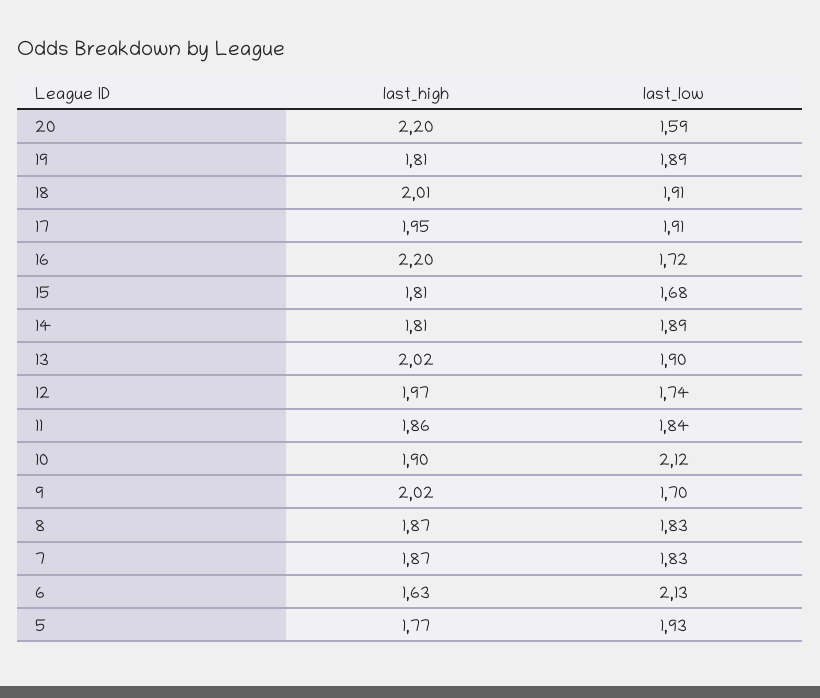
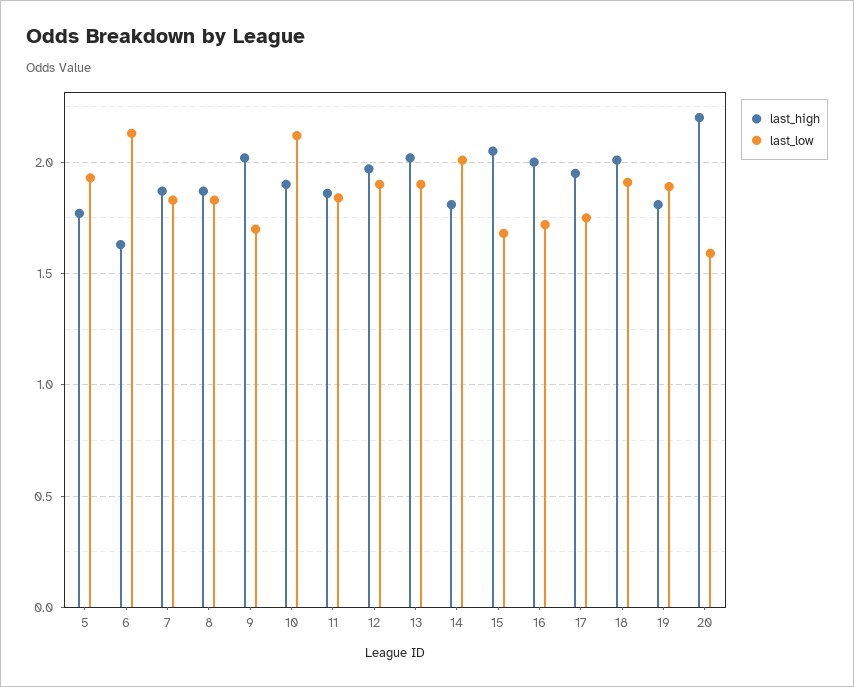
last_low, 17: 1.91 -> 1.75
last_high, 16: 2.2 -> 2
last_high, 15: 1.81 -> 2.05
last_low, 14: 1.89 -> 2
last_low, 12: 1.74 -> 1.9

